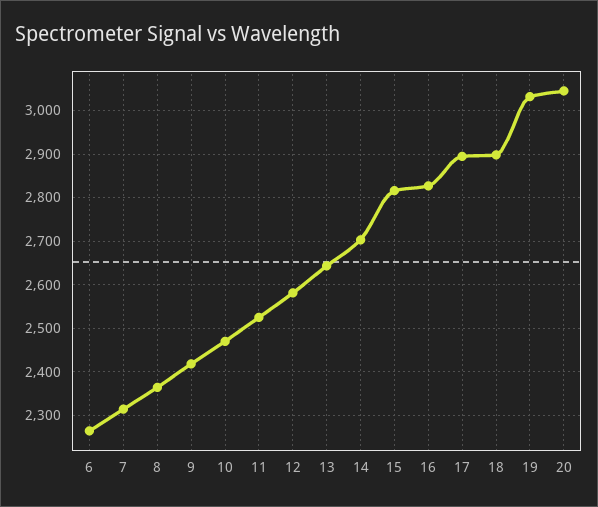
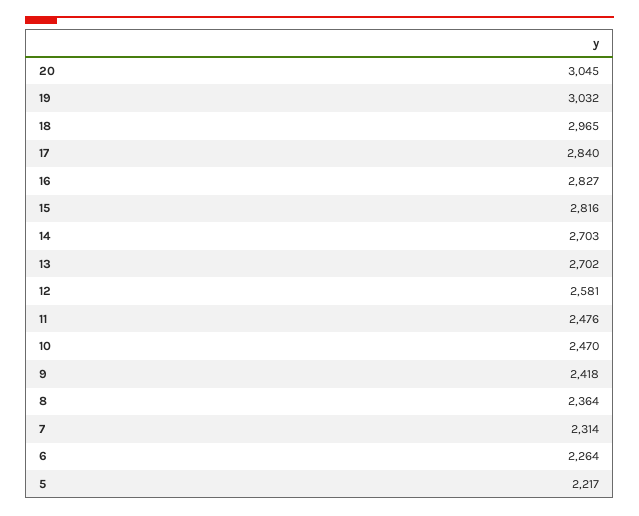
11: 2520 -> 2476
13: 2640 -> 2702
17: 2900 -> 2840
18: 2900 -> 2965
5: none -> 2217

